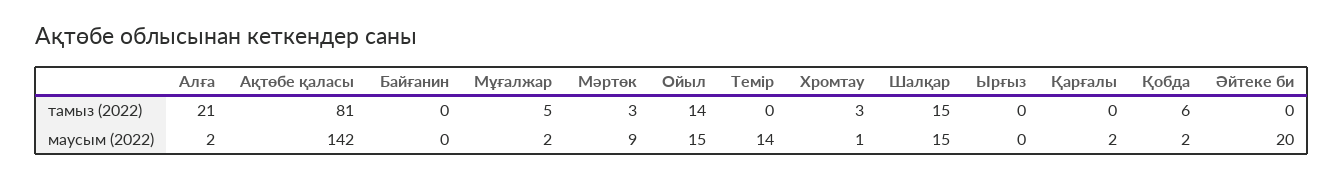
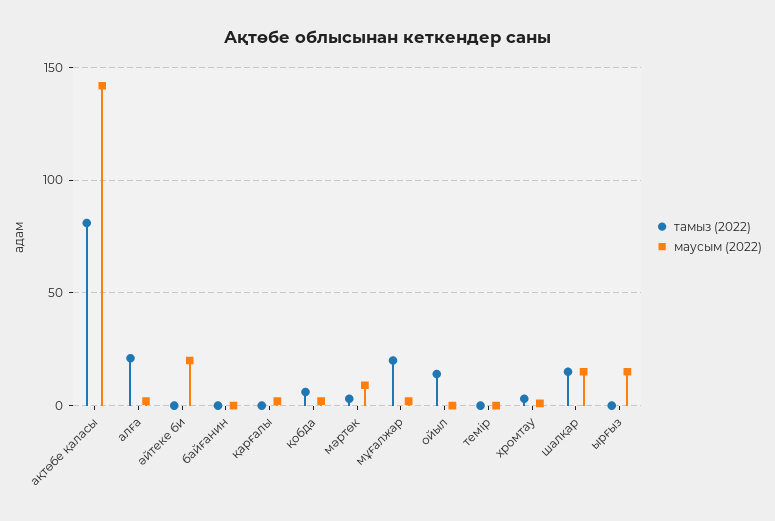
тамыз (2022), Мұғалжар: 5 -> 20
маусым (2022), Ойыл: 15 -> 0
маусым (2022), Темір: 14 -> 0
маусым (2022), Ырғыз: 0 -> 15

